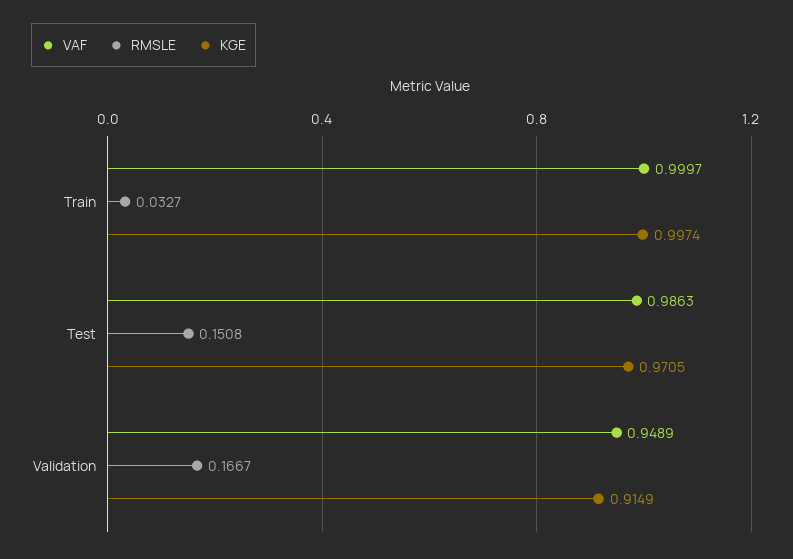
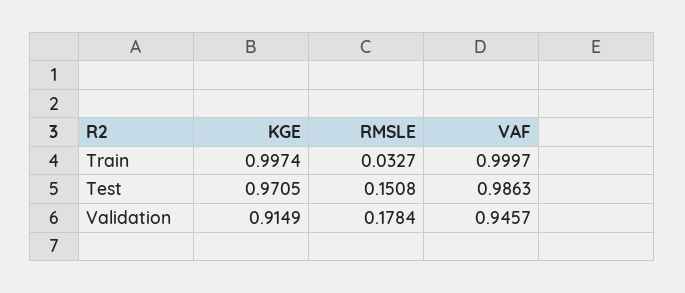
VAF, Validation: 0.9489 -> 0.9457
RMSLE, Validation: 0.1667 -> 0.1784

